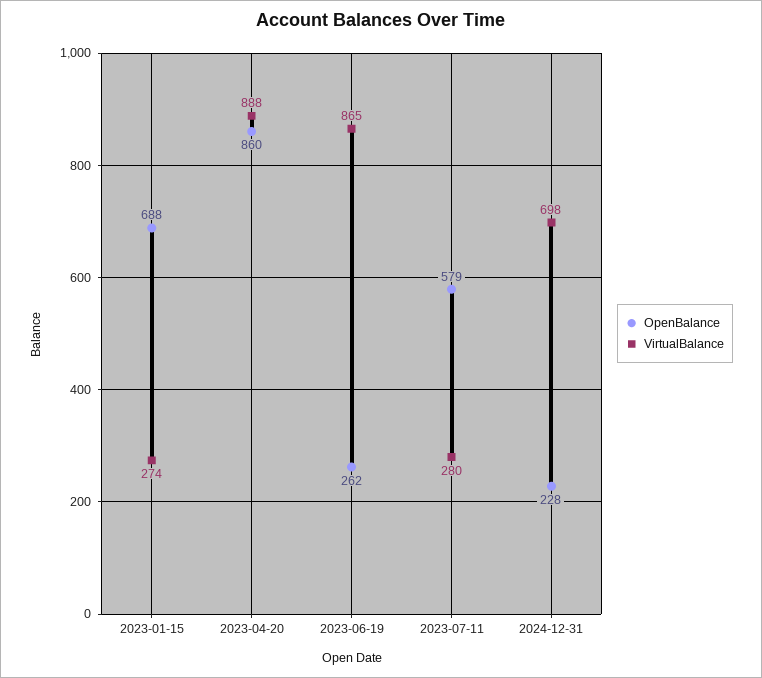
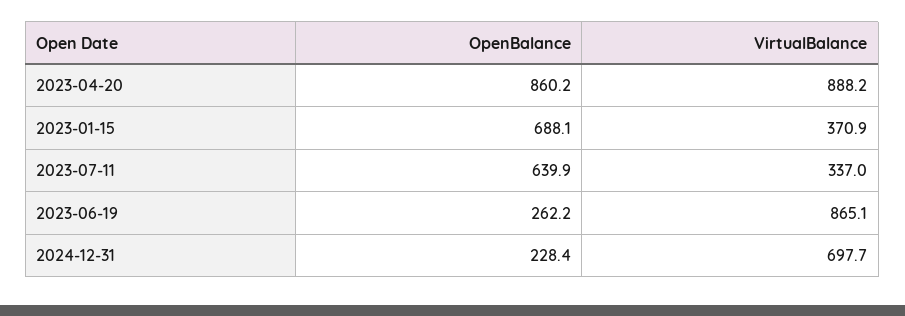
VirtualBalance, 2023-01-15: 274 -> 370.9
OpenBalance, 2023-07-11: 579 -> 639.9
VirtualBalance, 2023-07-11: 280 -> 337

